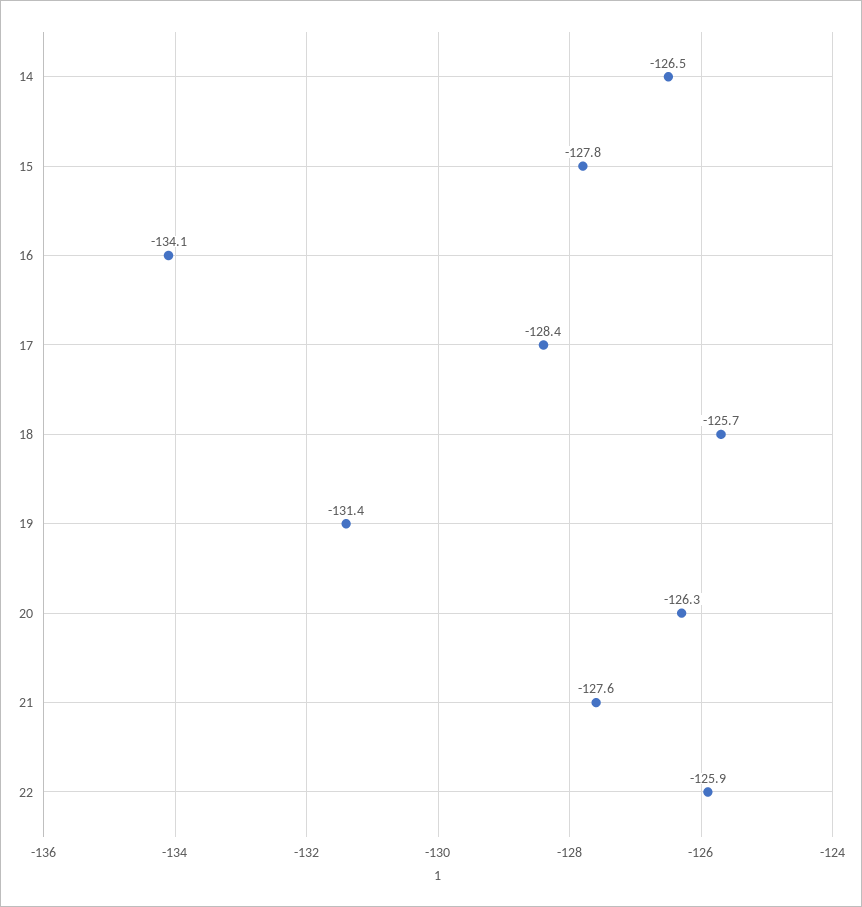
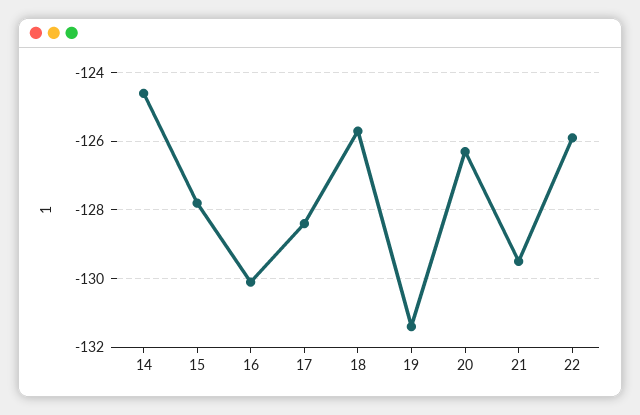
14: -126.5 -> -124.5
16: -134.1 -> -130
21: -127.6 -> -129.5

